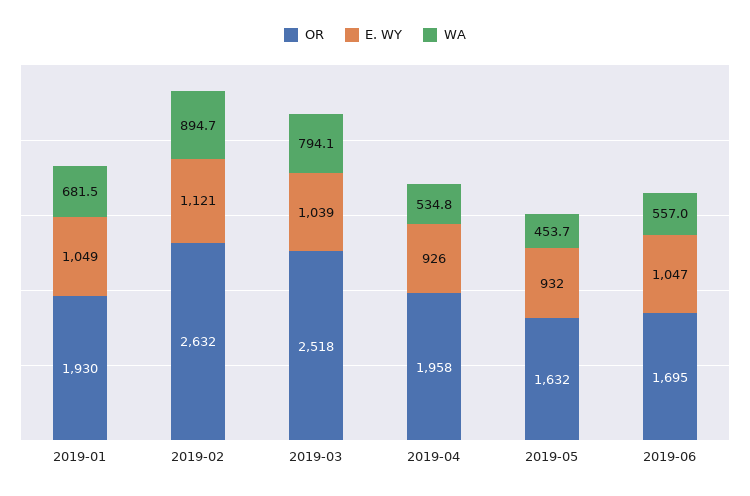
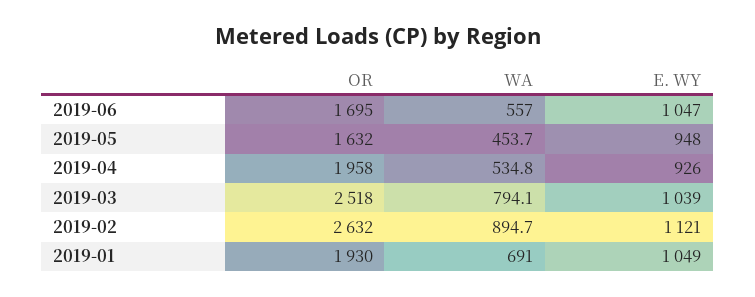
WA, 2019-01: 681.5 -> 691
E. WY, 2019-05: 932 -> 948

